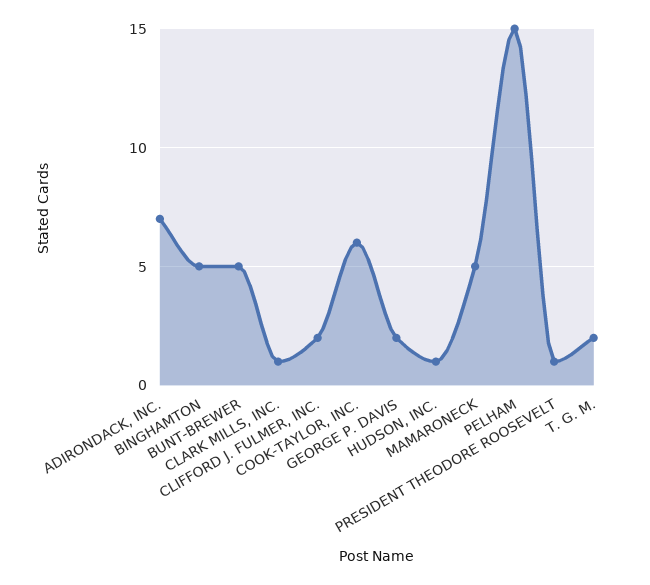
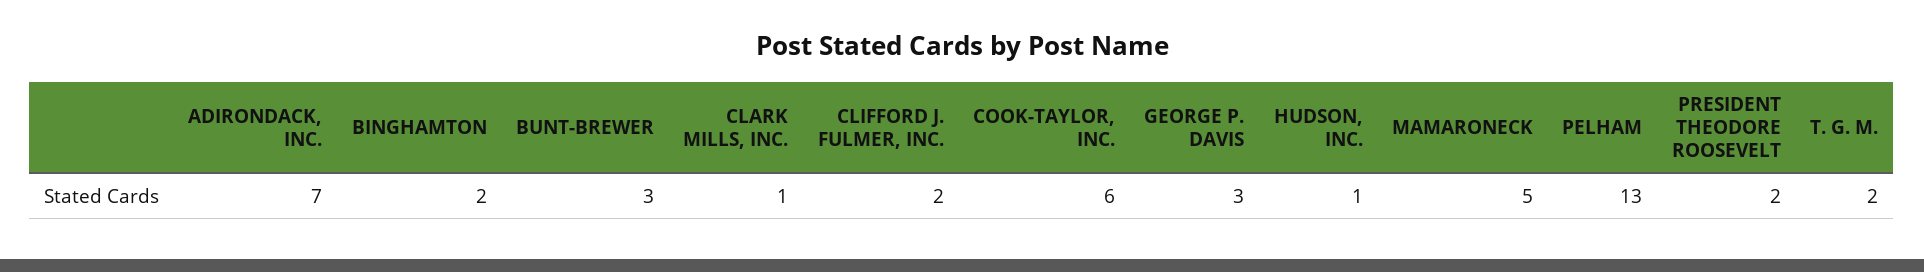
BINGHAMTON: 5 -> 2
BUNT-BREWER: 5 -> 3
GEORGE P. DAVIS: 2 -> 3
PELHAM: 15 -> 13
PRESIDENT THEODORE ROOSEVELT: 1 -> 2

